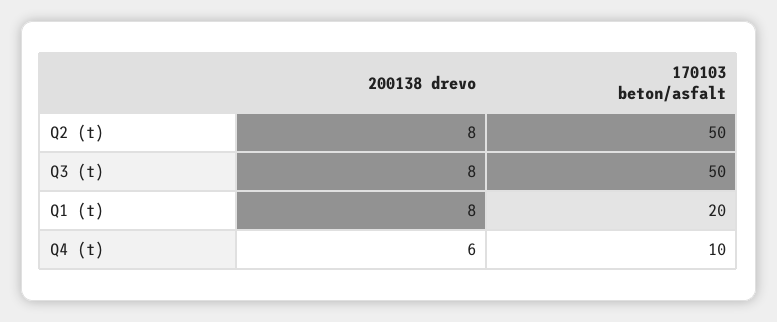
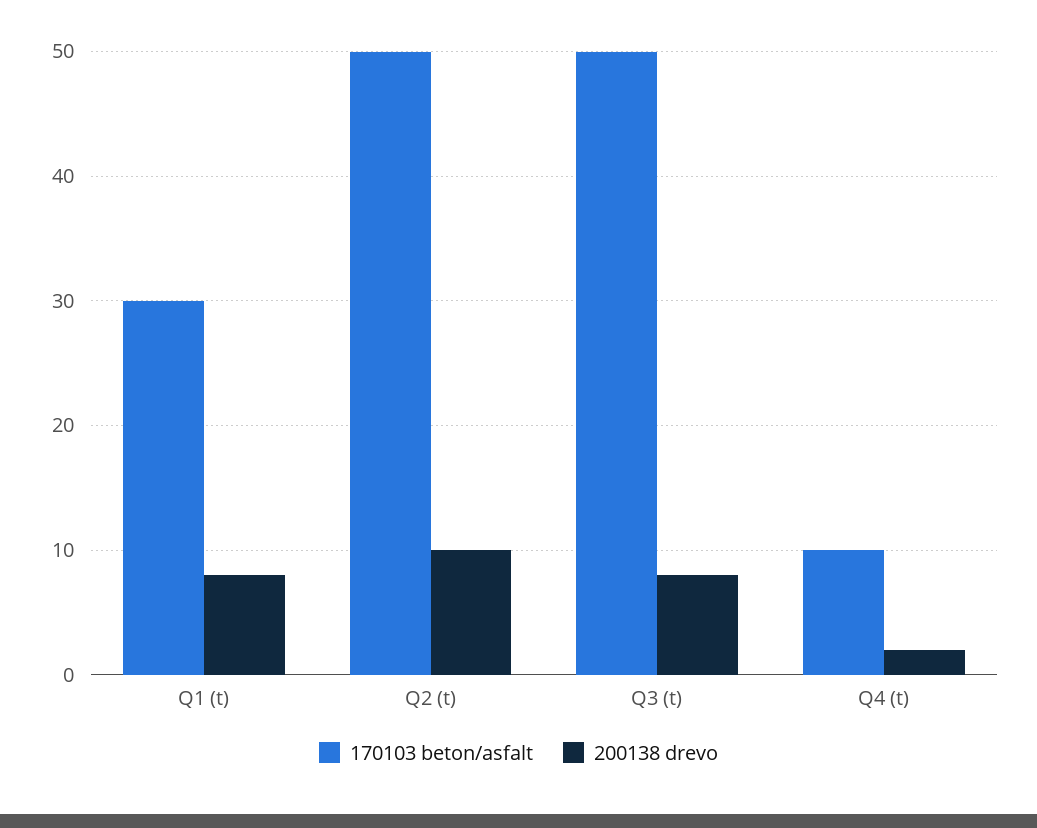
200138 drevo, Q2 (t): 8 -> 10
170103 beton/asfalt, Q1 (t): 20 -> 30
200138 drevo, Q4 (t): 6 -> 2

